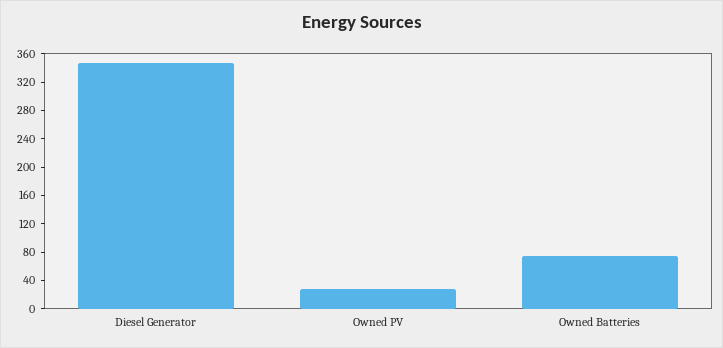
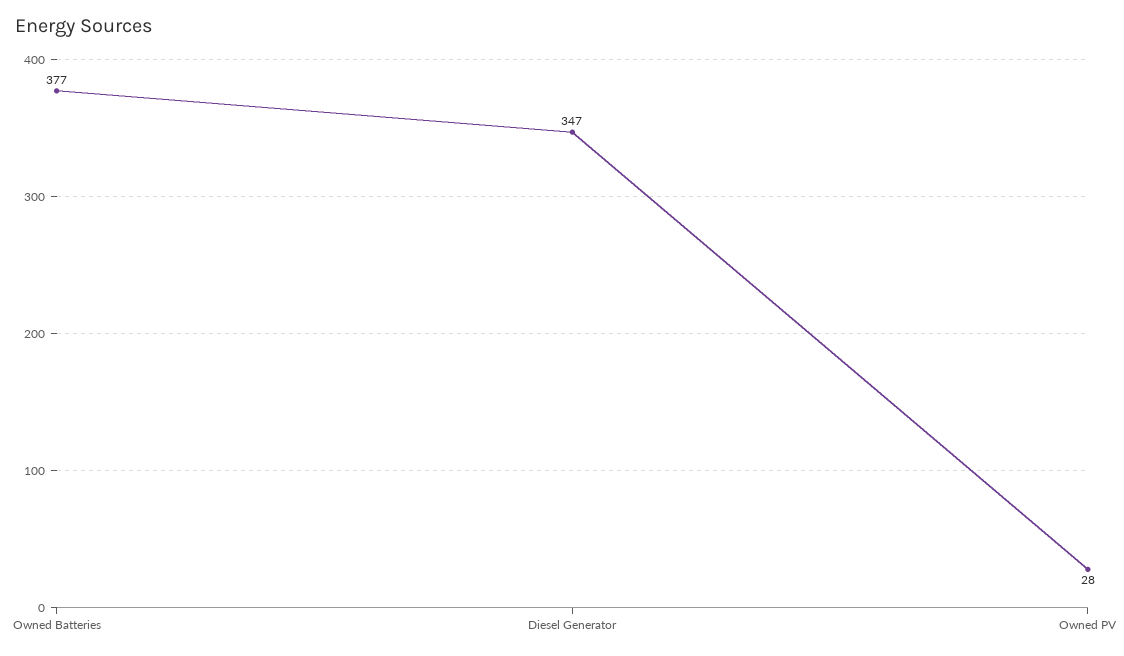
Owned Batteries: 80 -> 377

